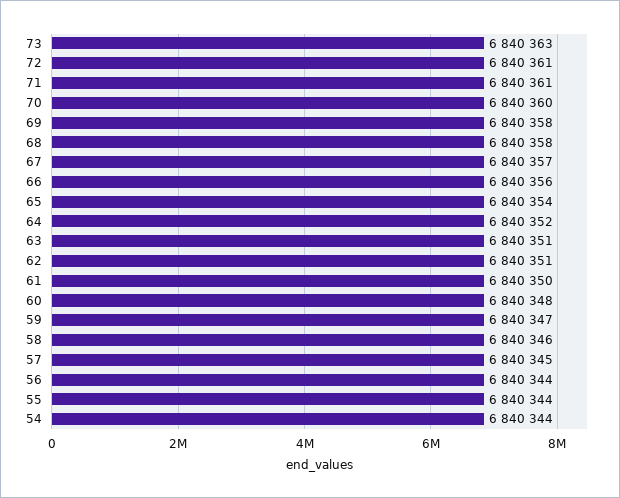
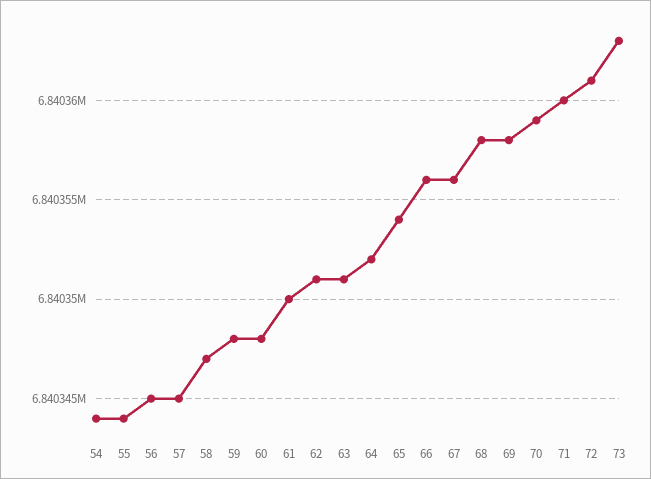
71: 6840361 -> 6840360
70: 6840360 -> 6840359
67: 6840357 -> 6840356
59: 6840347 -> 6840348
58: 6840346 -> 6840347
56: 6840344 -> 6840345

